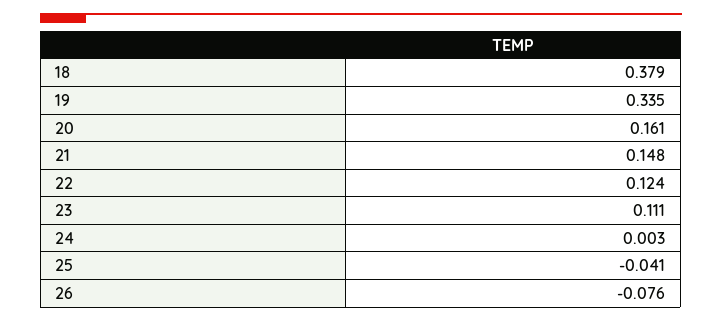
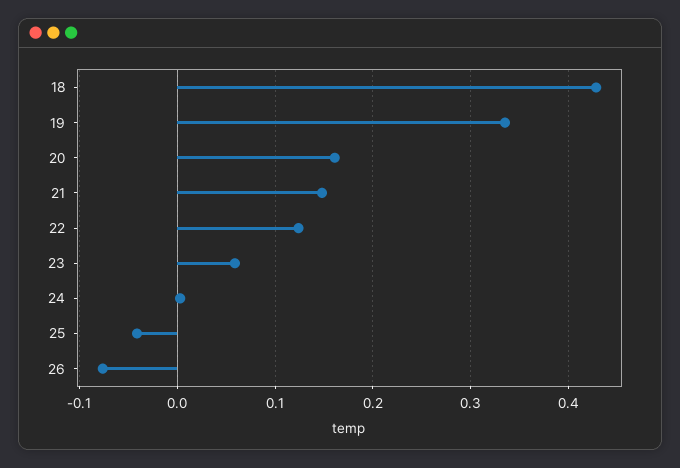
18: 0.379 -> 0.43
23: 0.111 -> 0.06

